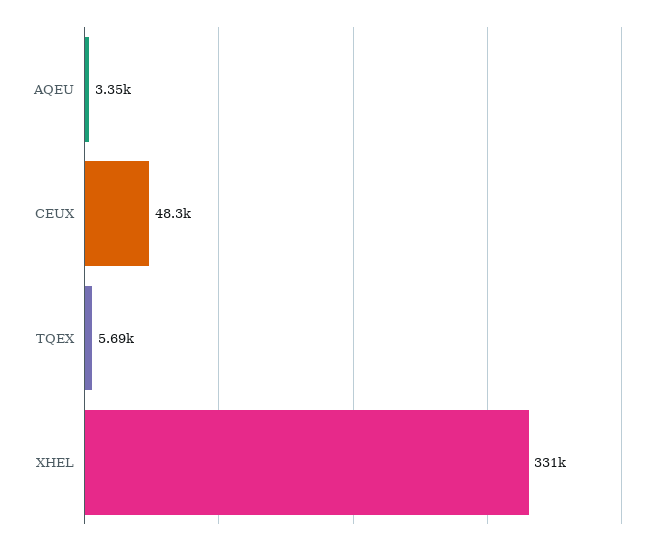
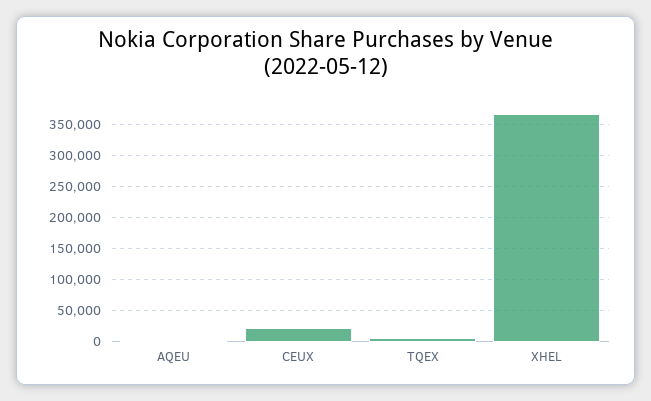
CEUX: 48300 -> 20000
XHEL: 331000 -> 370000

